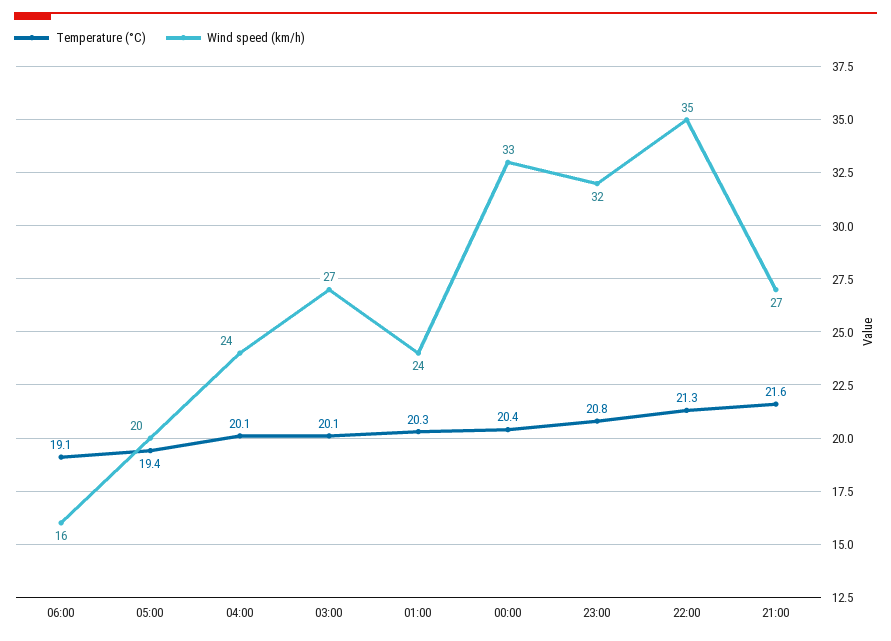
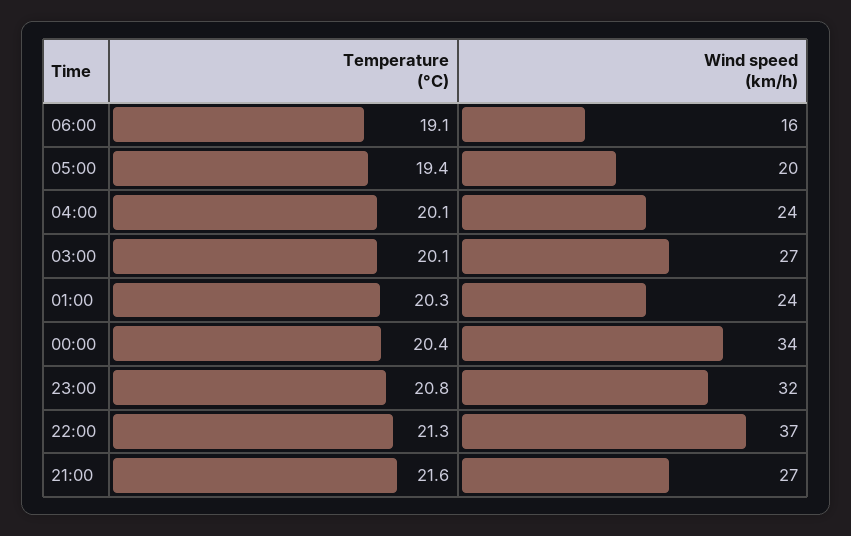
Wind speed (km/h), 00:00: 33 -> 34
Wind speed (km/h), 22:00: 35 -> 37

